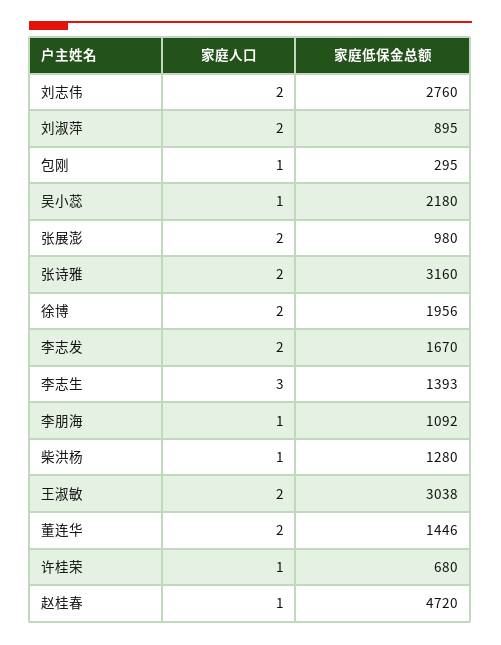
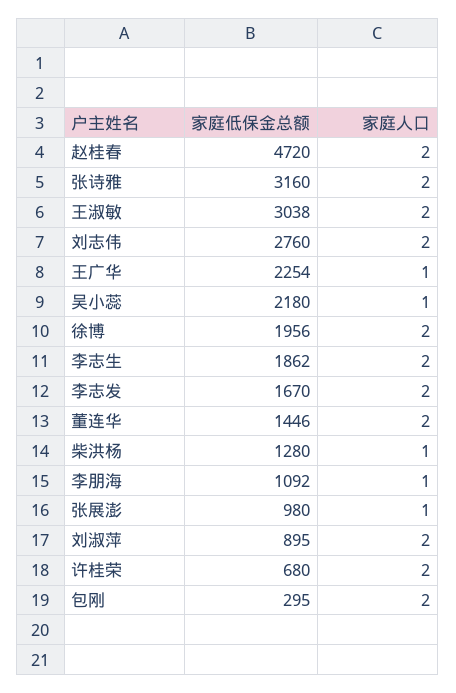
家庭人口, 包刚: 1 -> 2
家庭人口, 张展澎: 2 -> 1
家庭人口, 李志生: 3 -> 2
家庭低保金总额, 李志生: 1393 -> 1862
家庭人口, 许桂荣: 1 -> 2
家庭人口, 赵桂春: 1 -> 2
家庭低保金总额, 王广华: none -> 2254
家庭人口, 王广华: none -> 1

